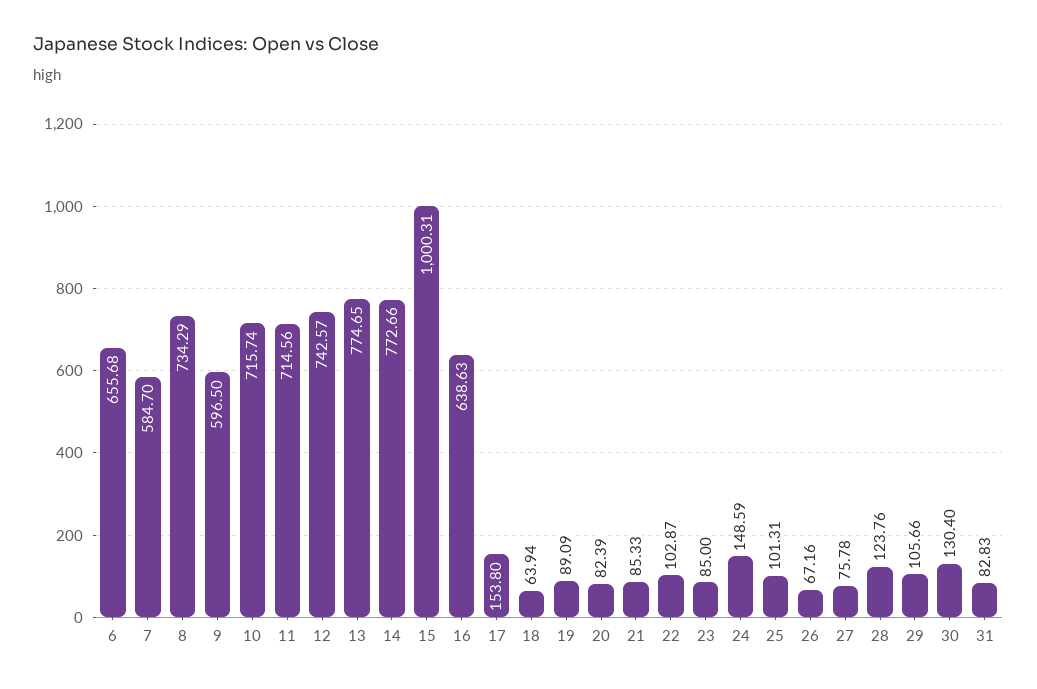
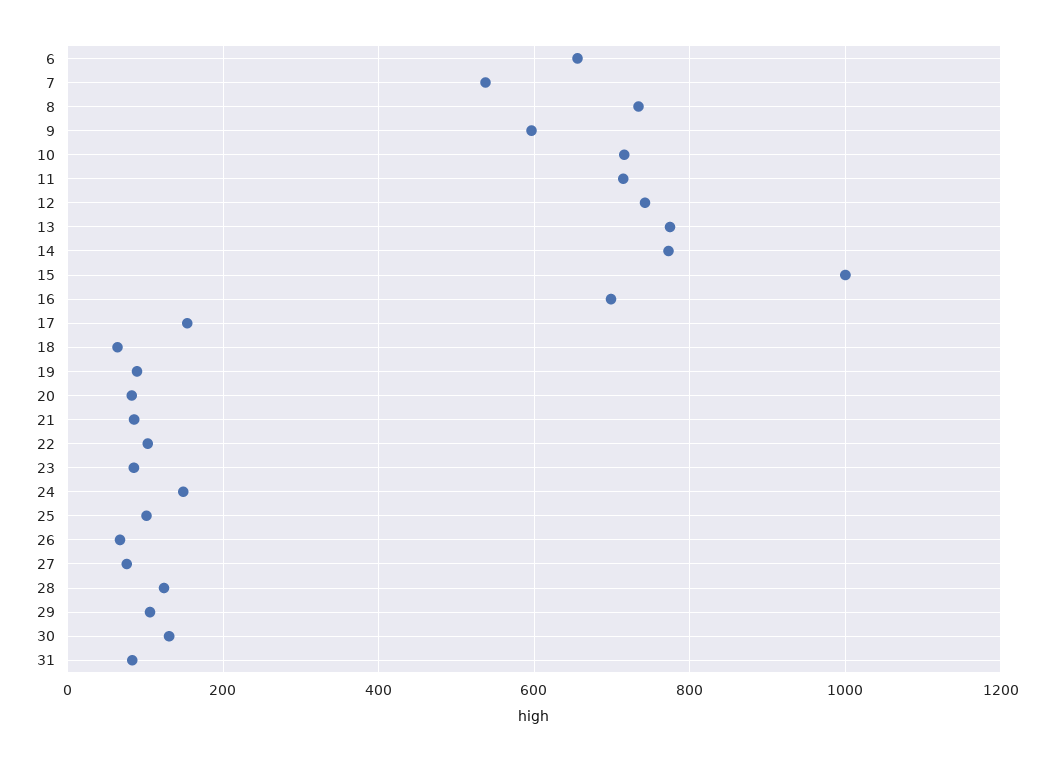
7: 584.7 -> 540
16: 638.63 -> 700

